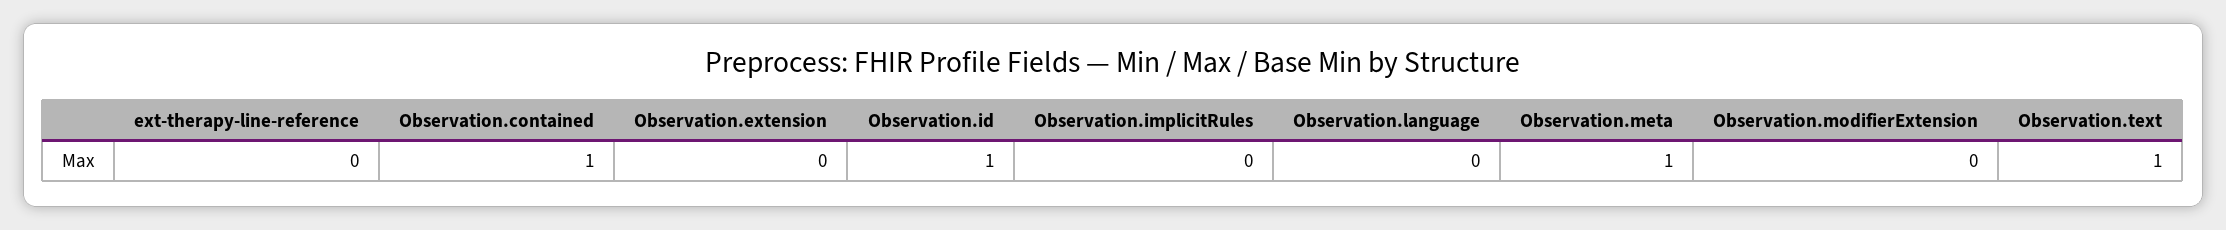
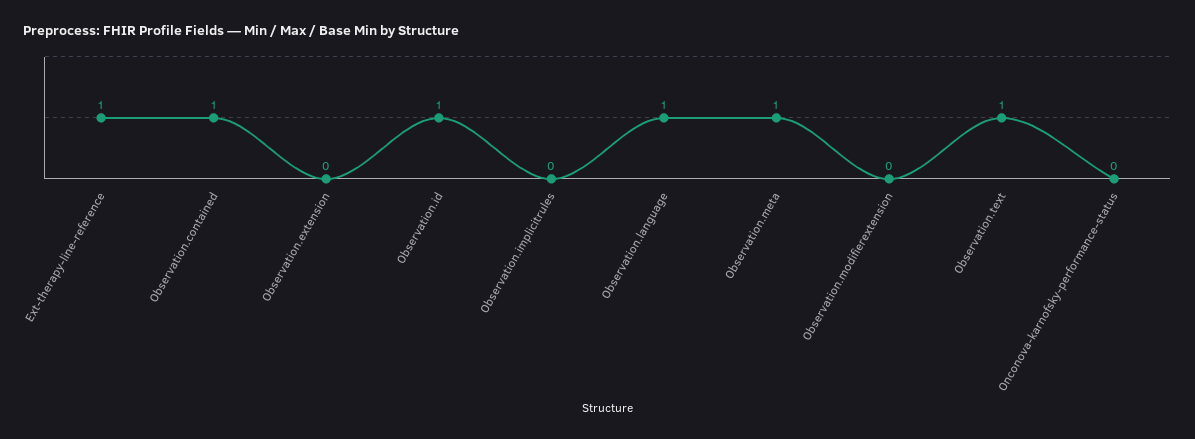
ext-therapy-line-reference: 0 -> 1
Observation.language: 0 -> 1
Onconova-karnofsky-performance-status: none -> 0

